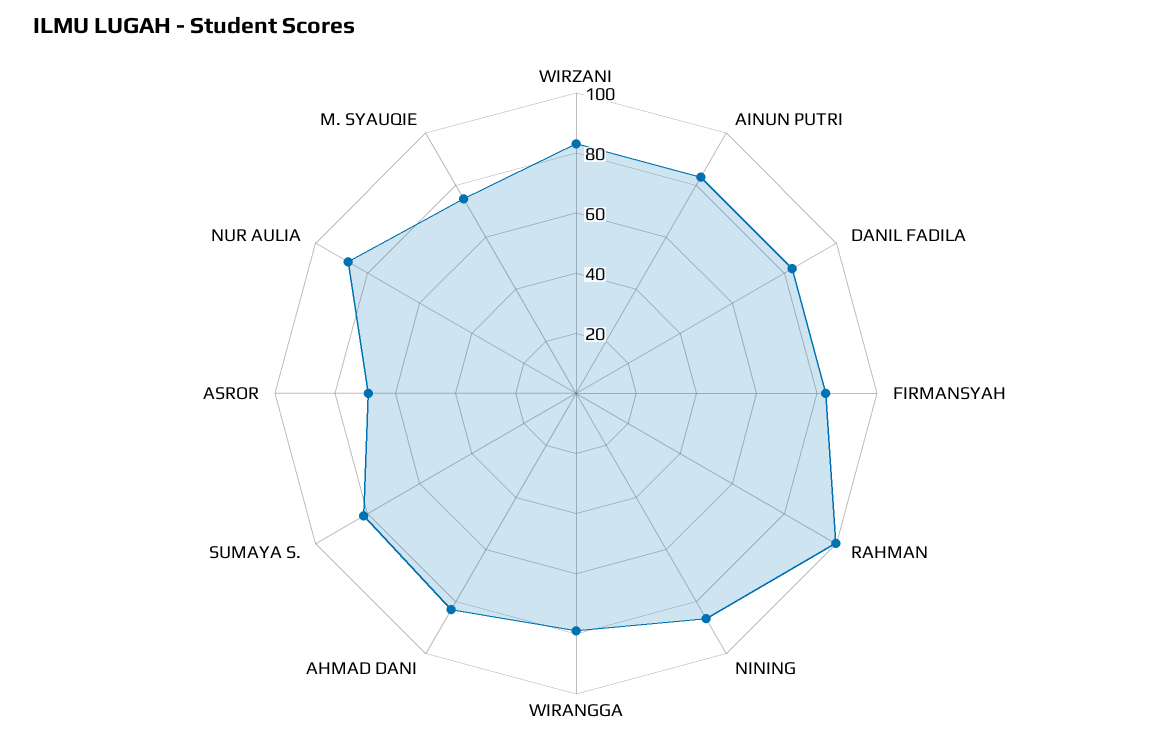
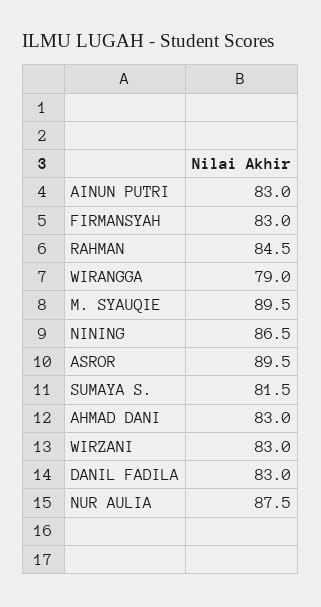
RAHMAN: 100 -> 84.5
ASROR: 70 -> 89.5
M. SYAUQIE: 75 -> 89.5

